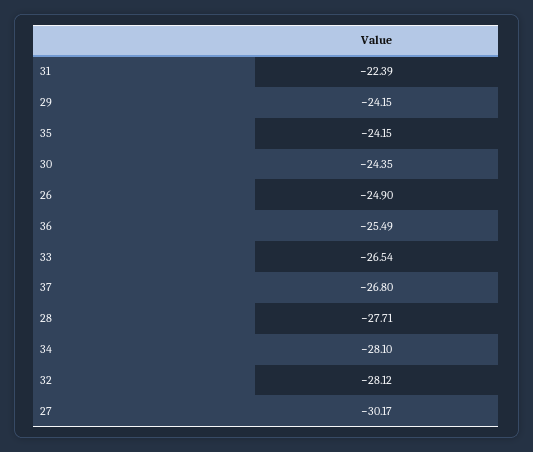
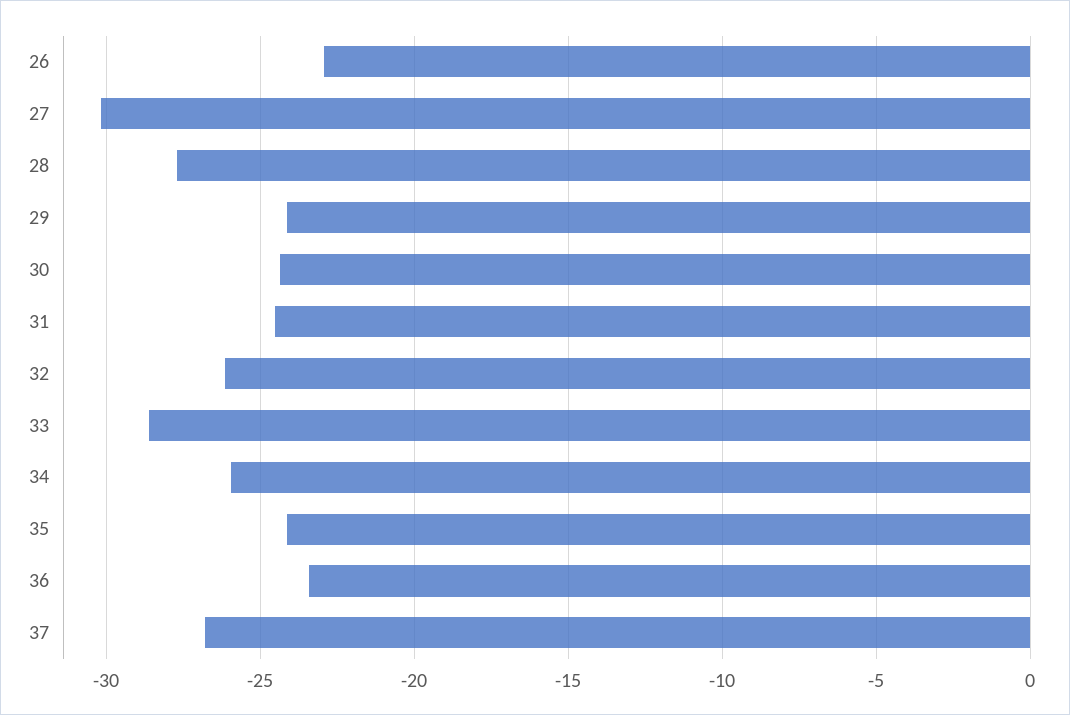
31: -22.39 -> -24.5
26: -24.9 -> -23
36: -25.49 -> -23.5
33: -26.54 -> -28.5
34: -28.1 -> -26
32: -28.12 -> -26

